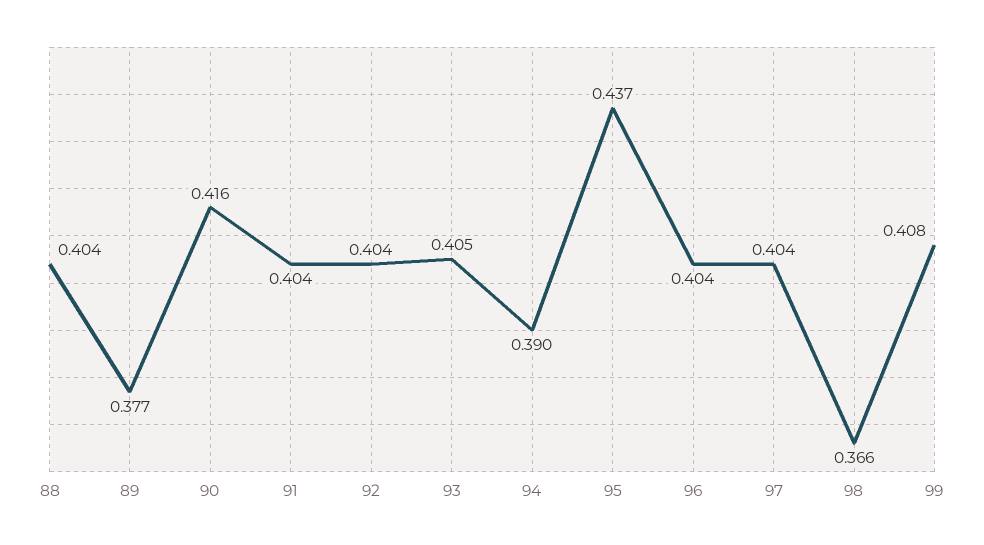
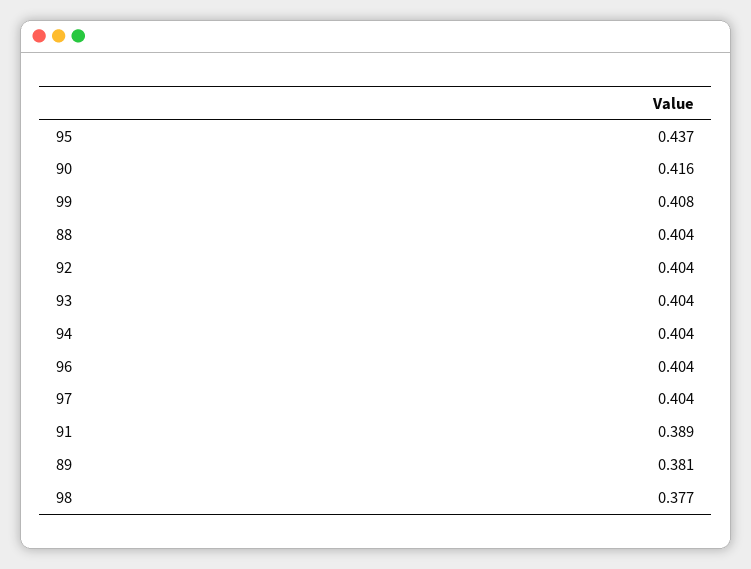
89: 0.377 -> 0.381
91: 0.404 -> 0.389
93: 0.405 -> 0.404
94: 0.39 -> 0.404
98: 0.366 -> 0.377

